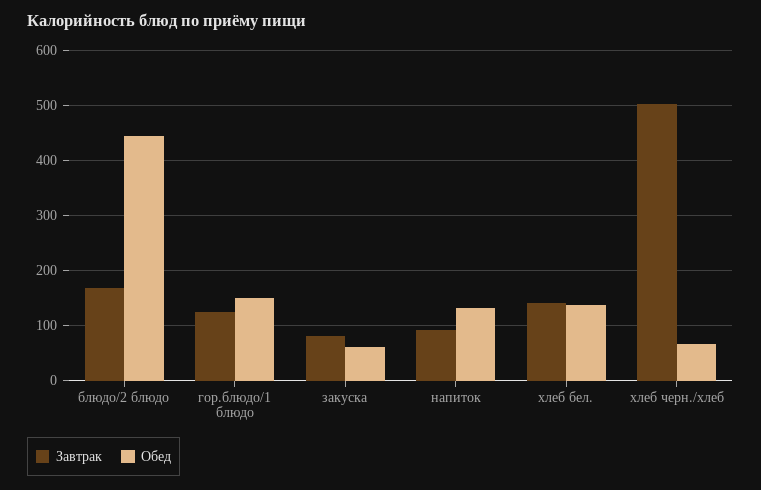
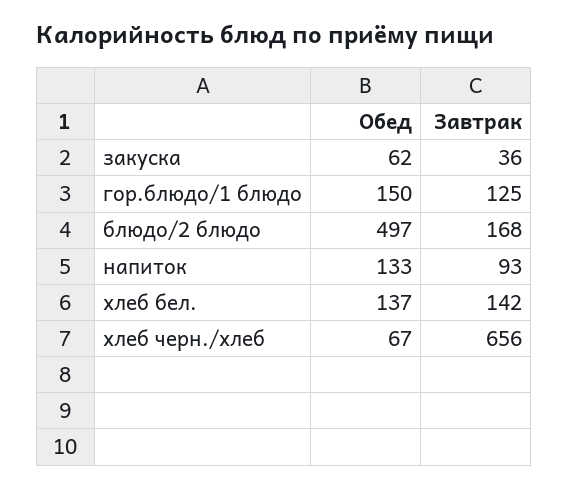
Обед, блюдо/2 блюдо: 440 -> 497
Завтрак, закуска: 80 -> 36
Завтрак, хлеб черн./хлеб: 500 -> 656

